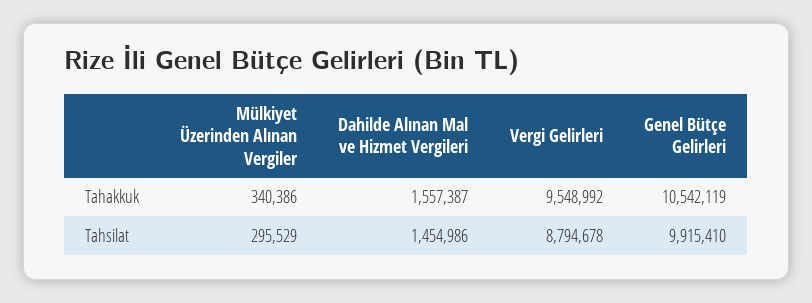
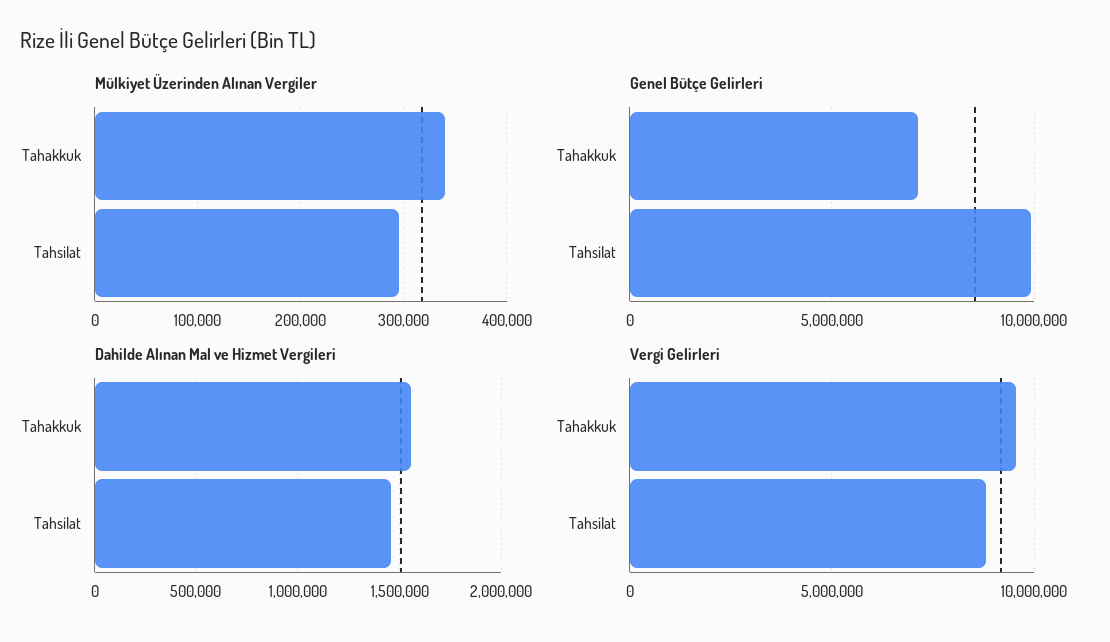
Genel Bütçe Gelirleri, Tahakkuk: 10542119 -> 7000000

